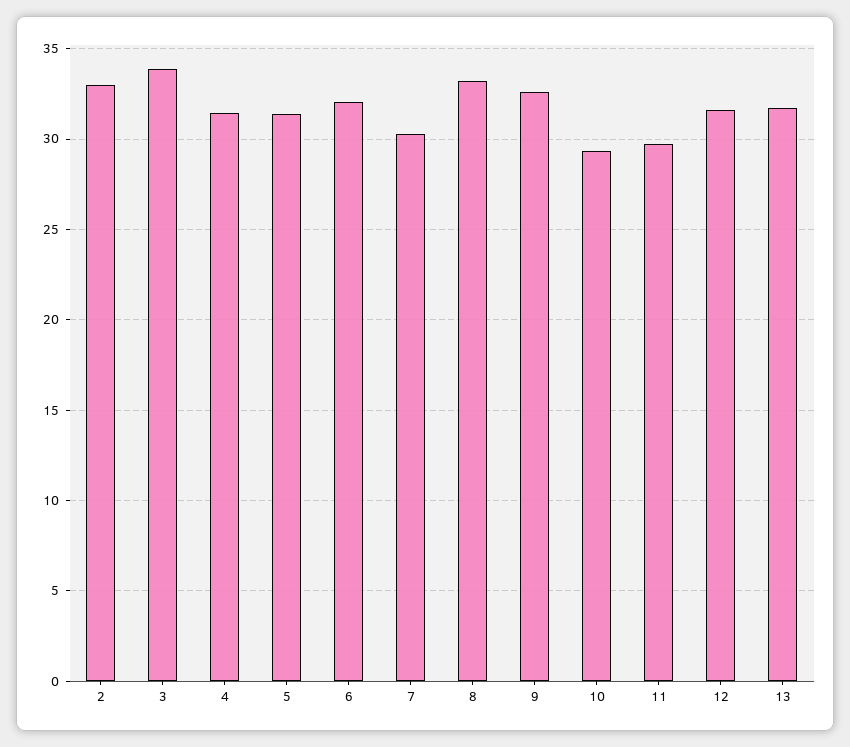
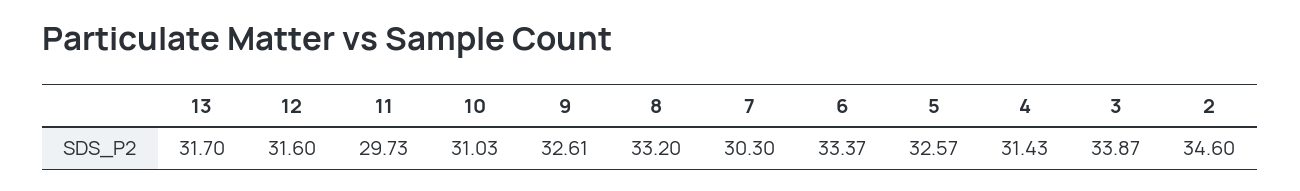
2: 33 -> 34.6
5: 31.5 -> 32.57
6: 32 -> 33.37
10: 29.5 -> 31.03

